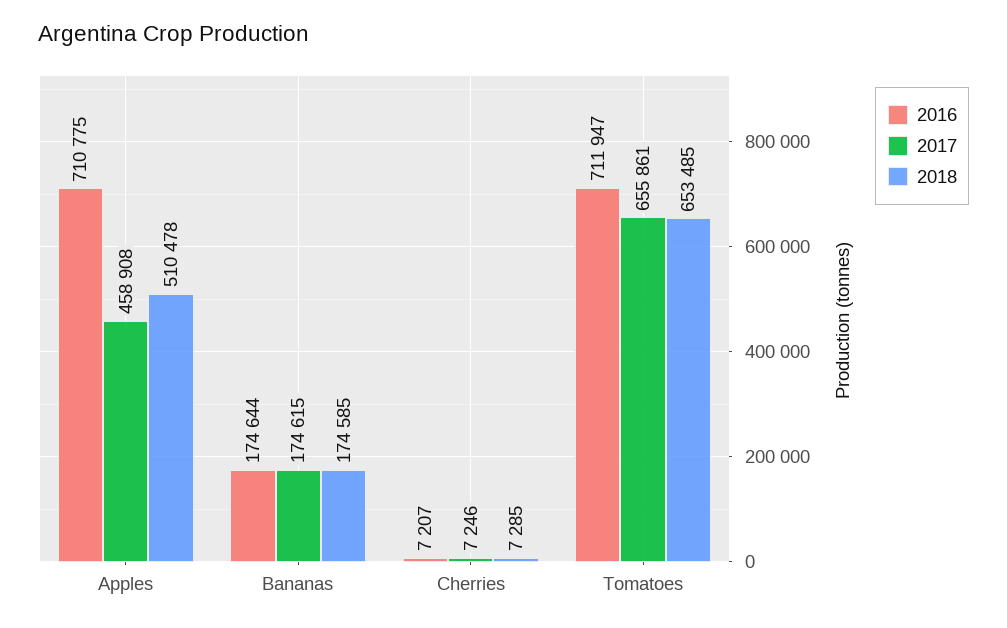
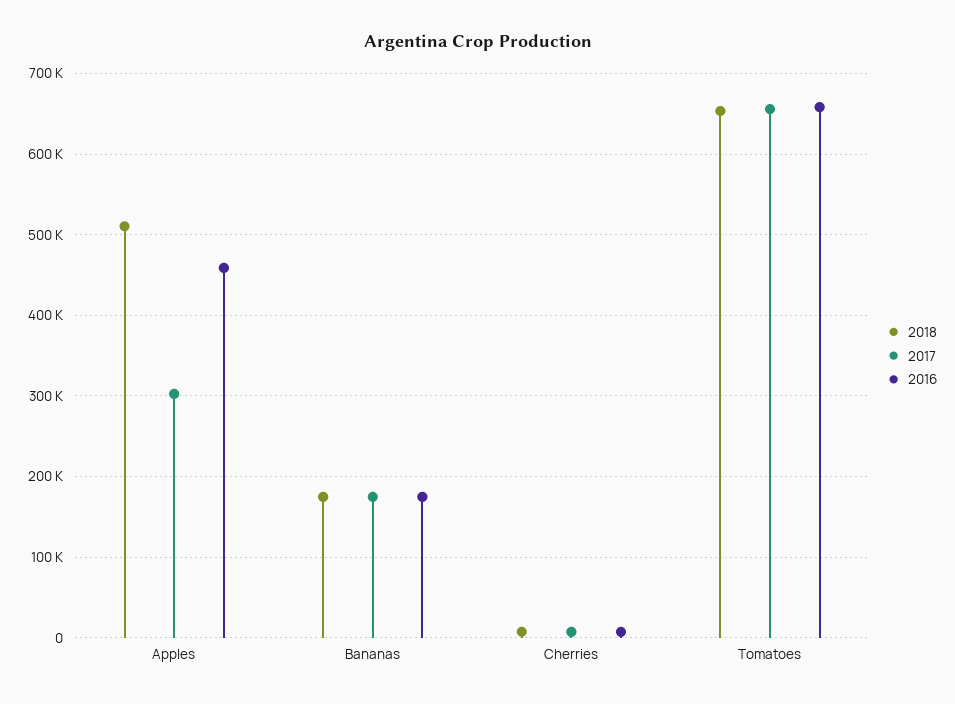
2016, Apples: 710775 -> 460000
2017, Apples: 458908 -> 300000
2016, Tomatoes: 711947 -> 660000

